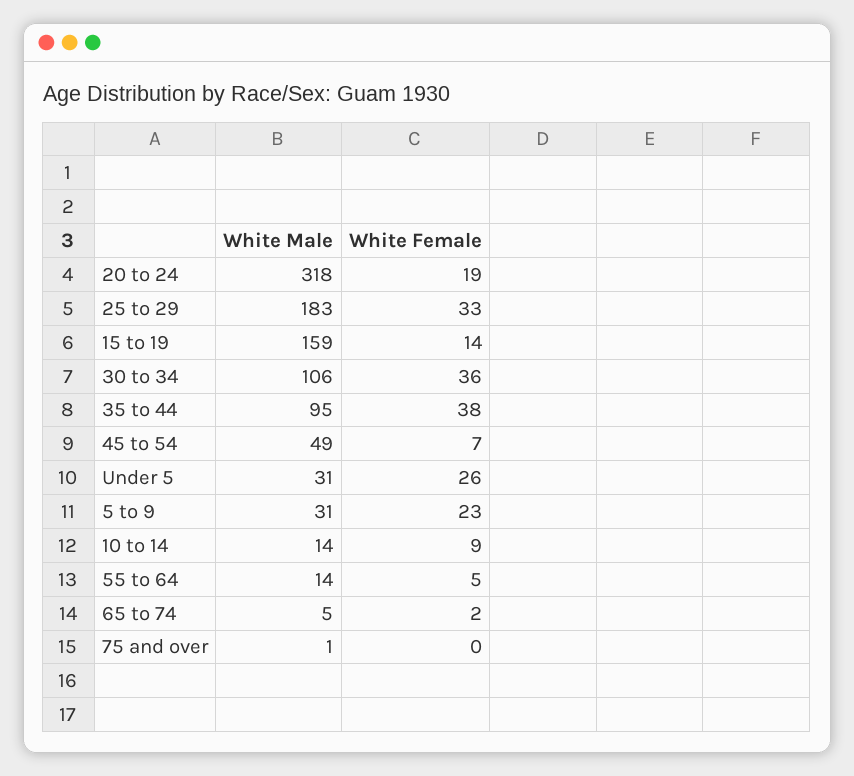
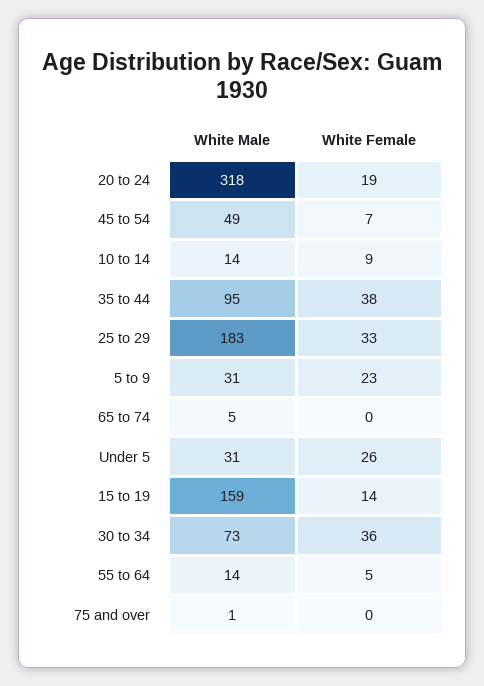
White Male, 30 to 34: 106 -> 73
White Female, 65 to 74: 2 -> 0

